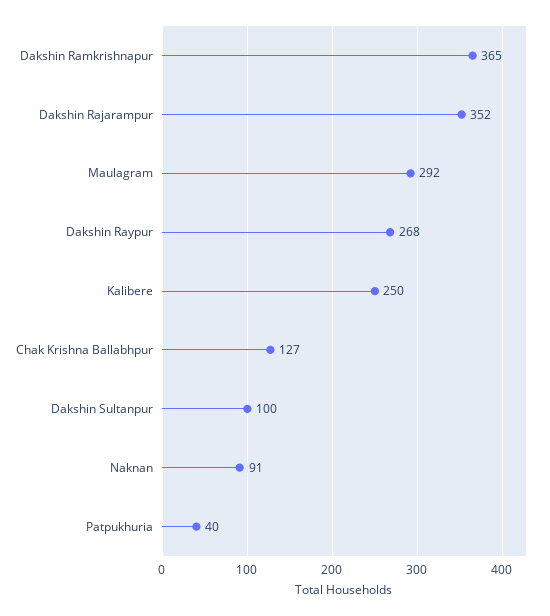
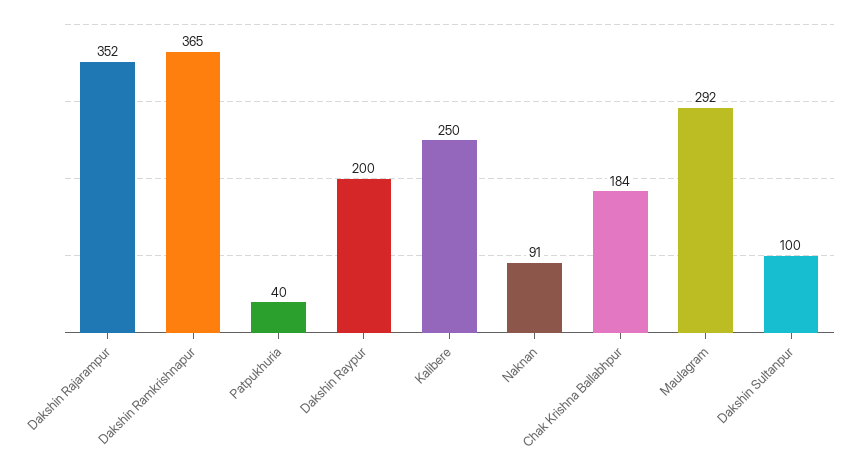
Dakshin Raypur: 268 -> 200
Chak Krishna Ballabhpur: 127 -> 184

